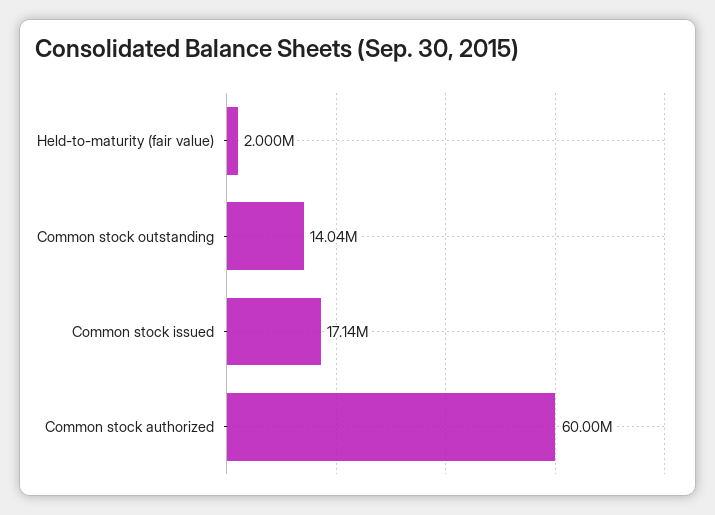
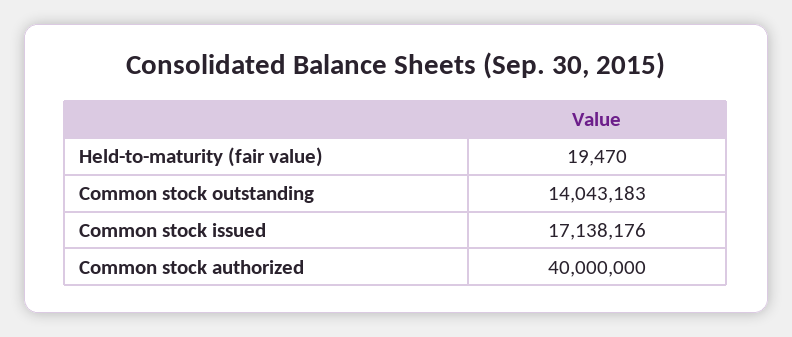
Held-to-maturity (fair value): 2000000 -> 19470
Common stock authorized: 60000000 -> 40000000

